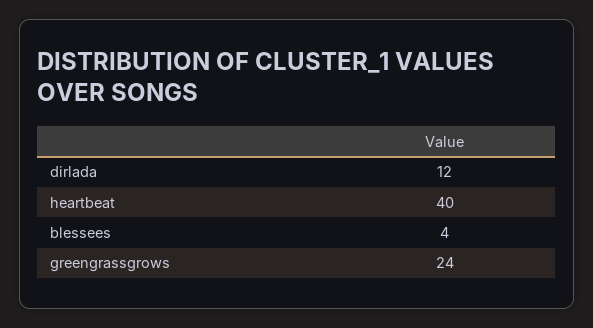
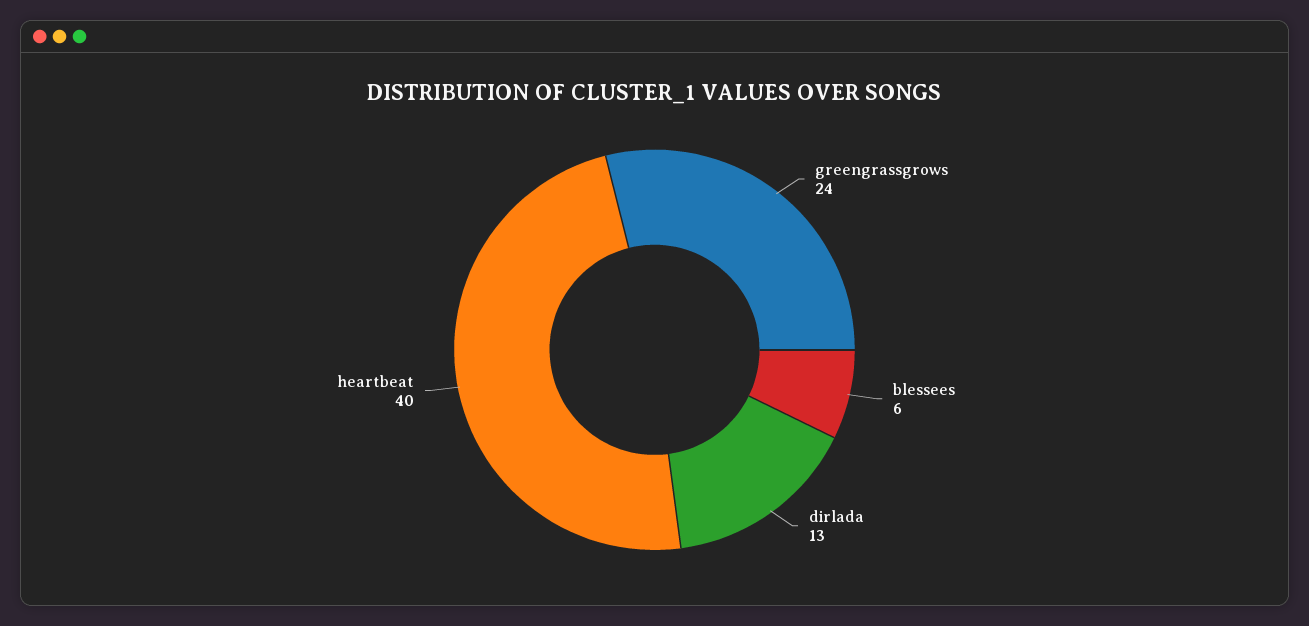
dirlada: 12 -> 13
blessees: 4 -> 6

